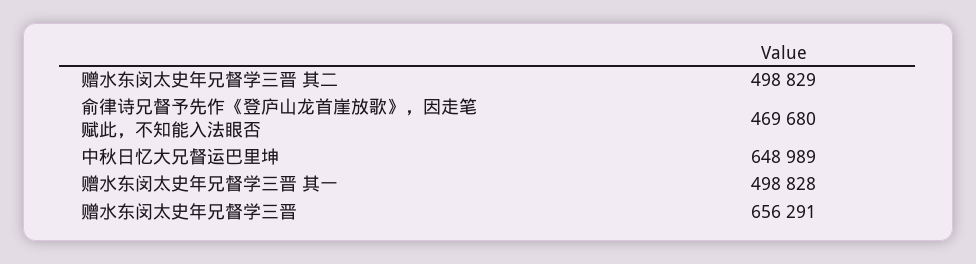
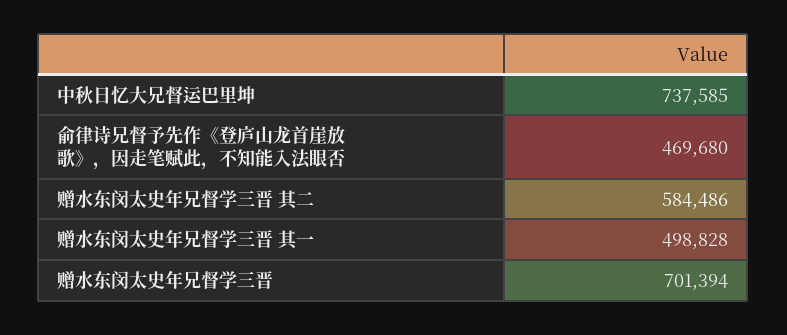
赠水东闵太史年兄督学三晋 其二: 498829 -> 584486
中秋日忆大兄督运巴里坤: 648989 -> 737585
赠水东闵太史年兄督学三晋: 656291 -> 701394

